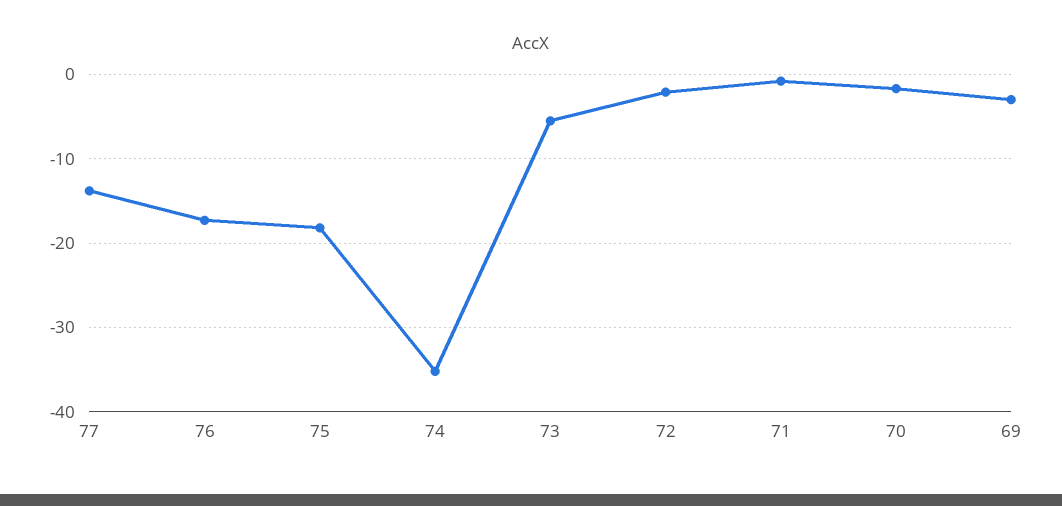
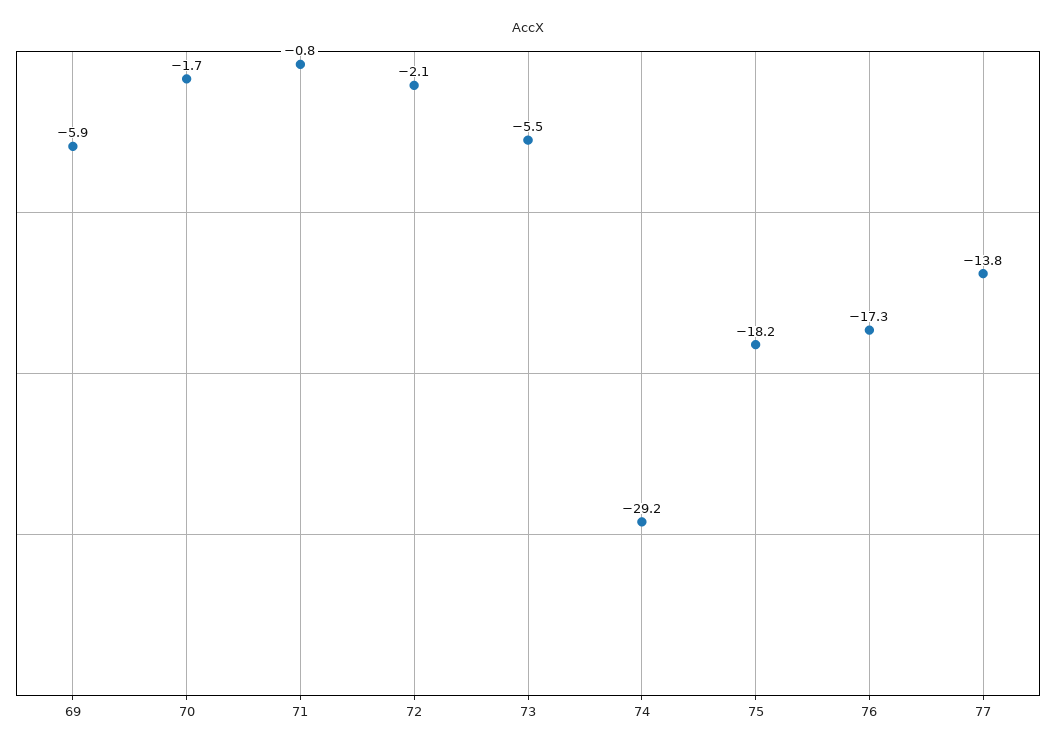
74: -35 -> -29.2
69: -3 -> -5.9

